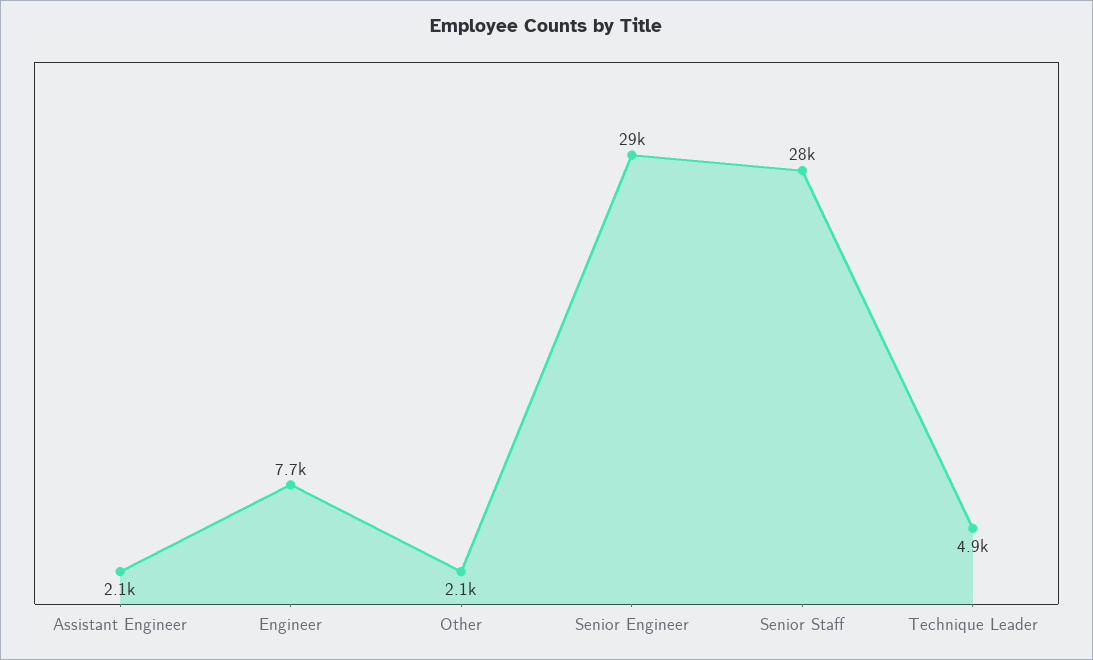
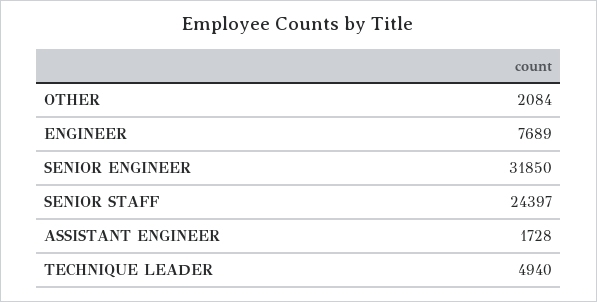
Assistant Engineer: 2100 -> 1728
Senior Engineer: 29000 -> 31850
Senior Staff: 28000 -> 24397

